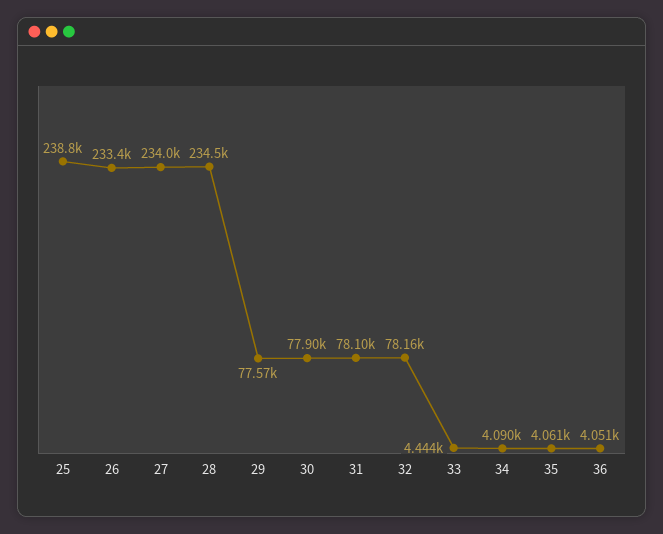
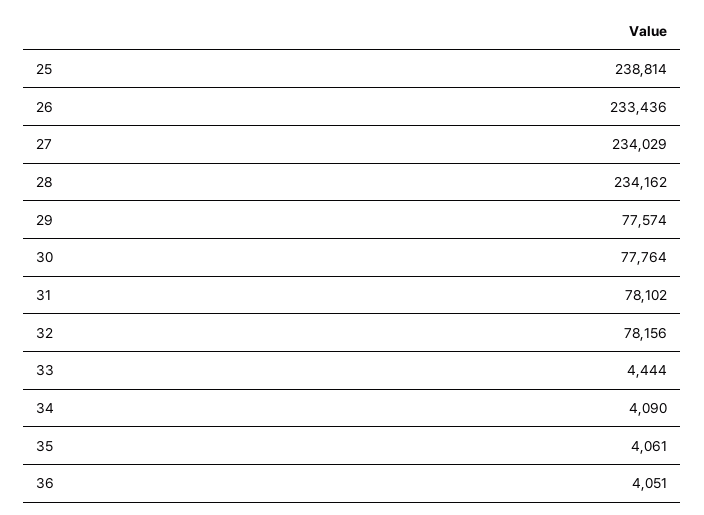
28: 234500 -> 234162
30: 77900 -> 77764

